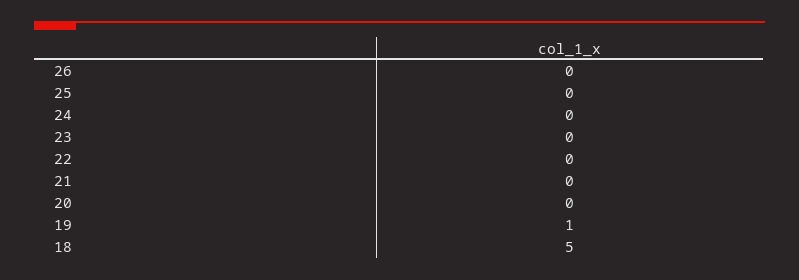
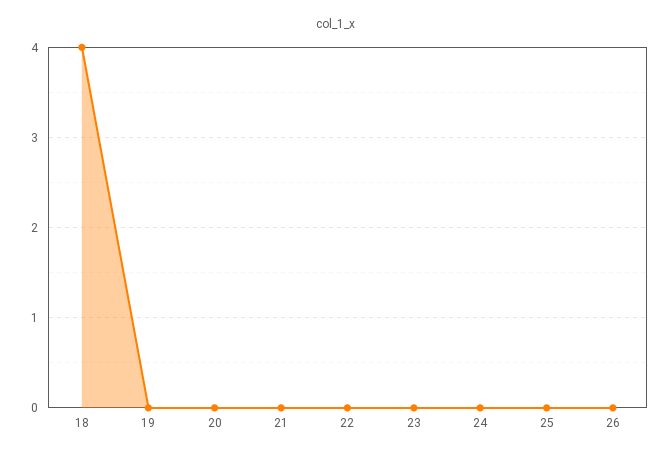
19: 1 -> 0
18: 5 -> 4

